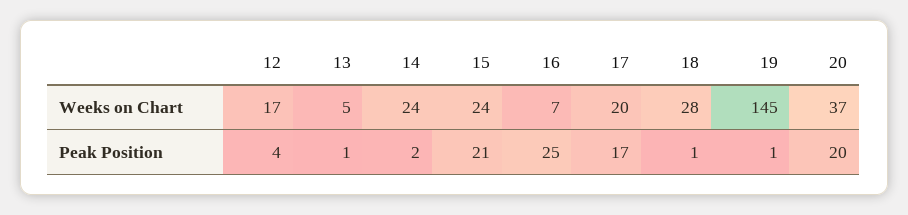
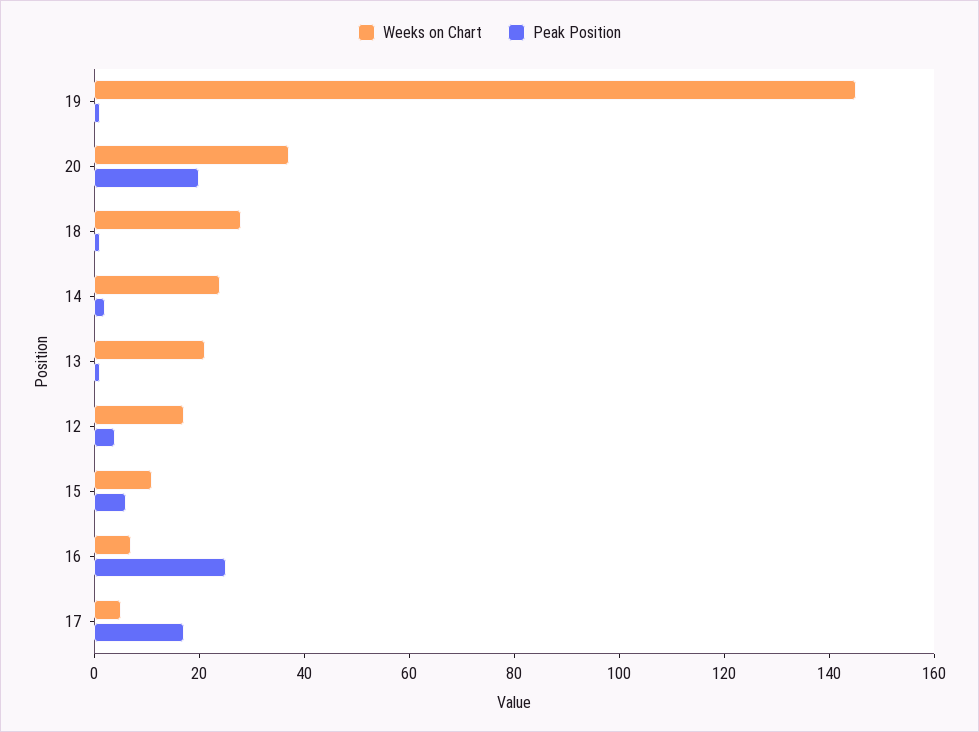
Weeks on Chart, 13: 5 -> 20
Weeks on Chart, 15: 24 -> 10
Weeks on Chart, 17: 20 -> 5
Peak Position, 15: 21 -> 5

